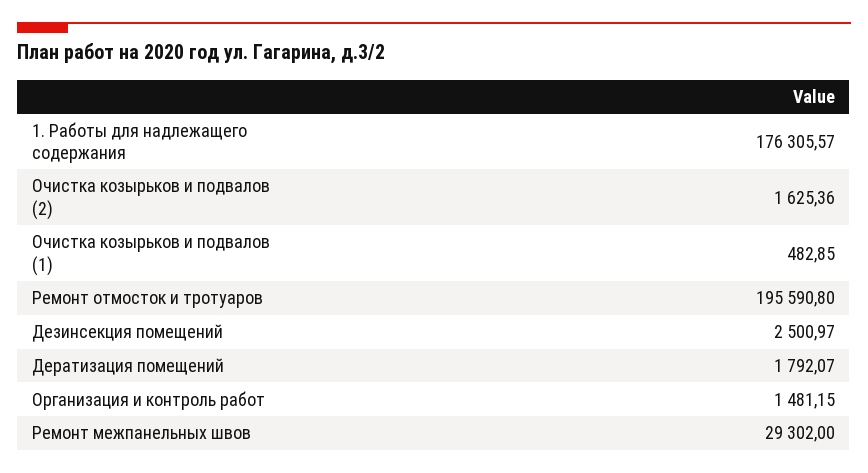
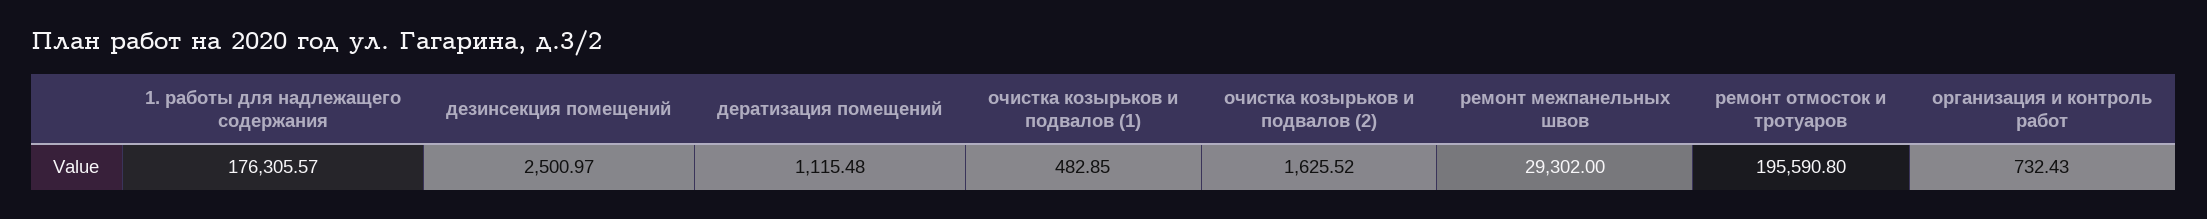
Очистка козырьков и подвалов (2): 1625.36 -> 1625.52
Дератизация помещений: 1792.07 -> 1115.48
Организация и контроль работ: 1481.15 -> 732.43

